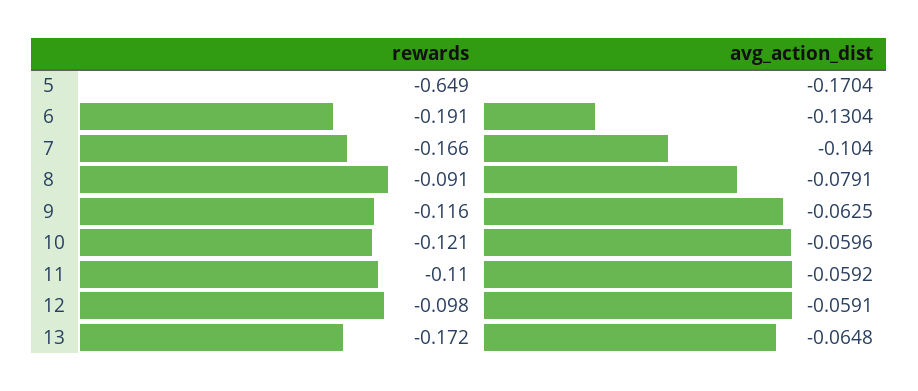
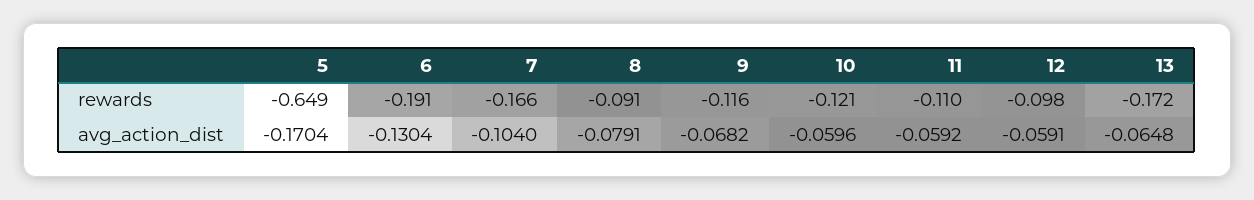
avg_action_dist, 9: -0.0625 -> -0.0682

